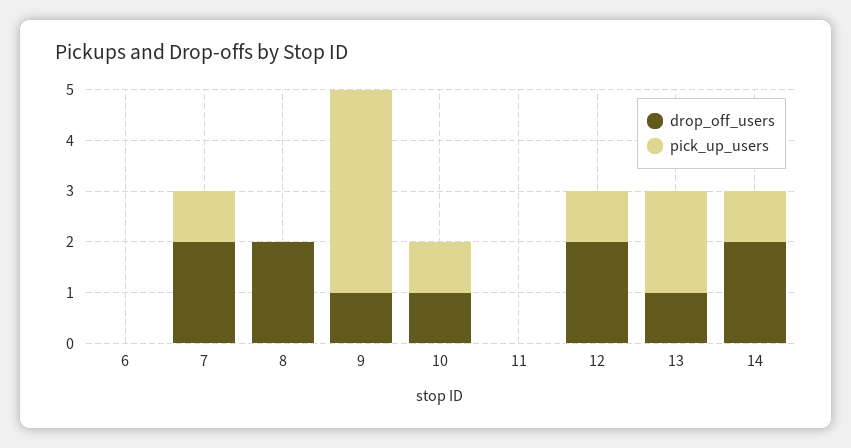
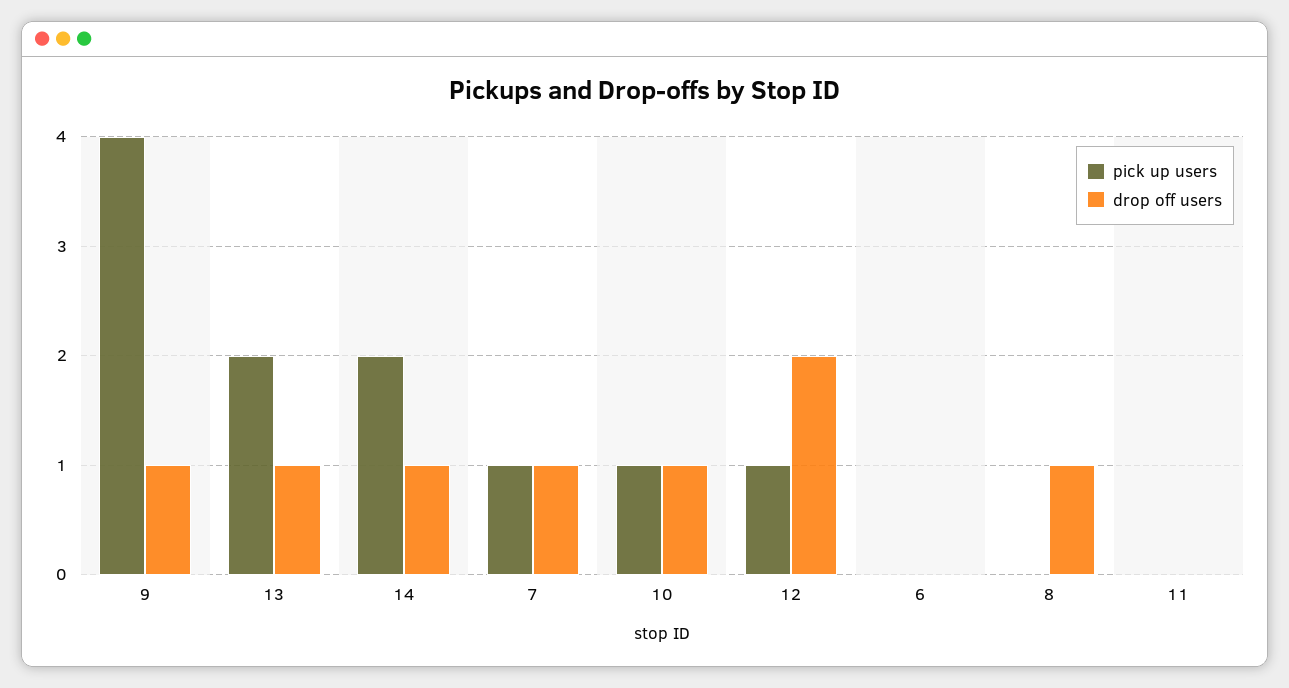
drop_off_users, 7: 2 -> 1
drop_off_users, 8: 2 -> 1
drop_off_users, 14: 2 -> 1
pick_up_users, 14: 1 -> 2

